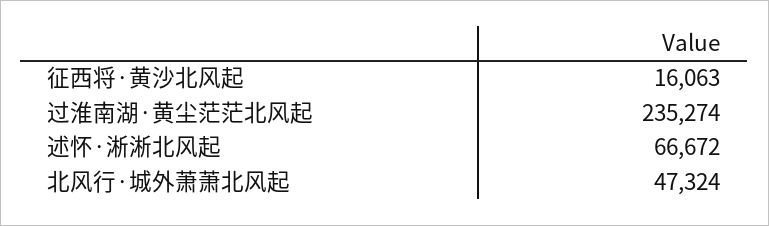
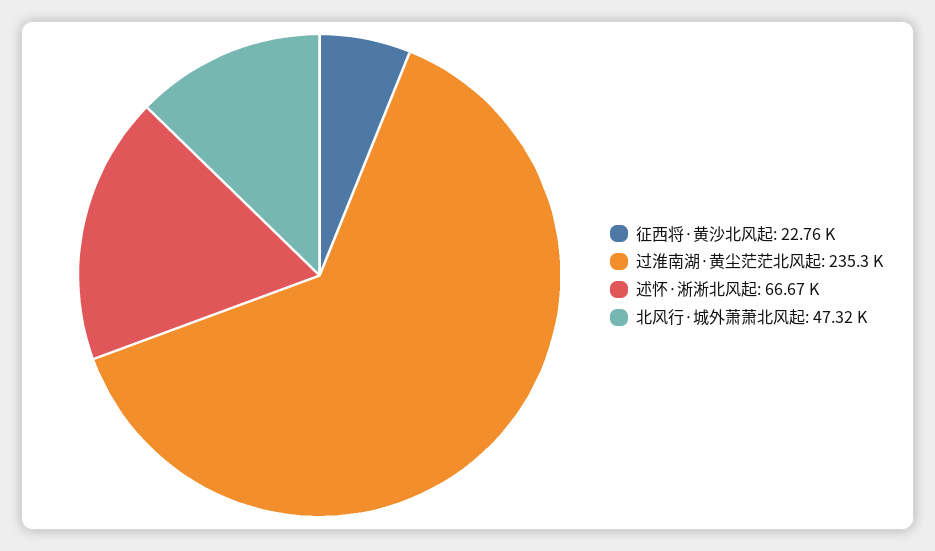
征西将·黄沙北风起: 16063 -> 22760

